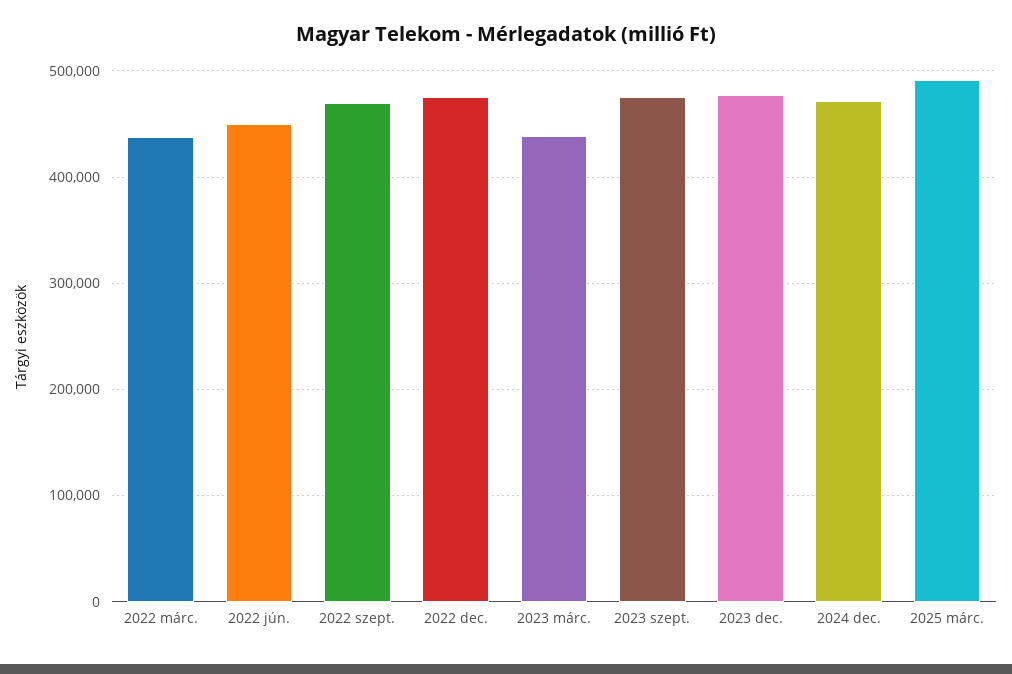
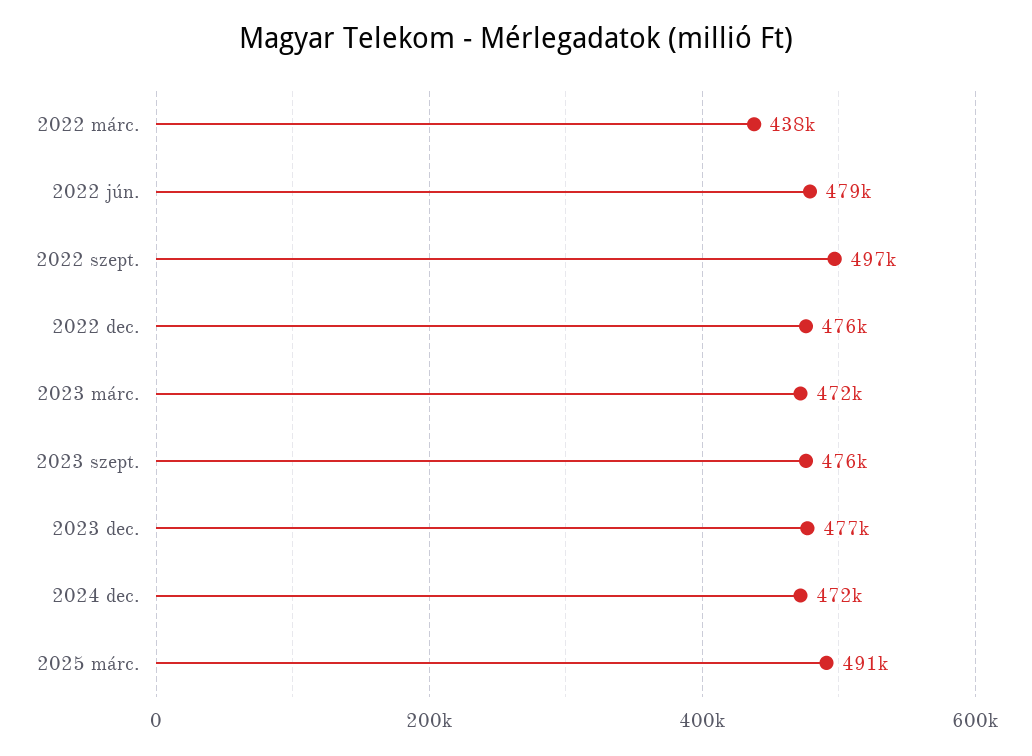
2022 jún.: 450000 -> 479000
2022 szept.: 470000 -> 497000
2023 márc.: 440000 -> 472000

